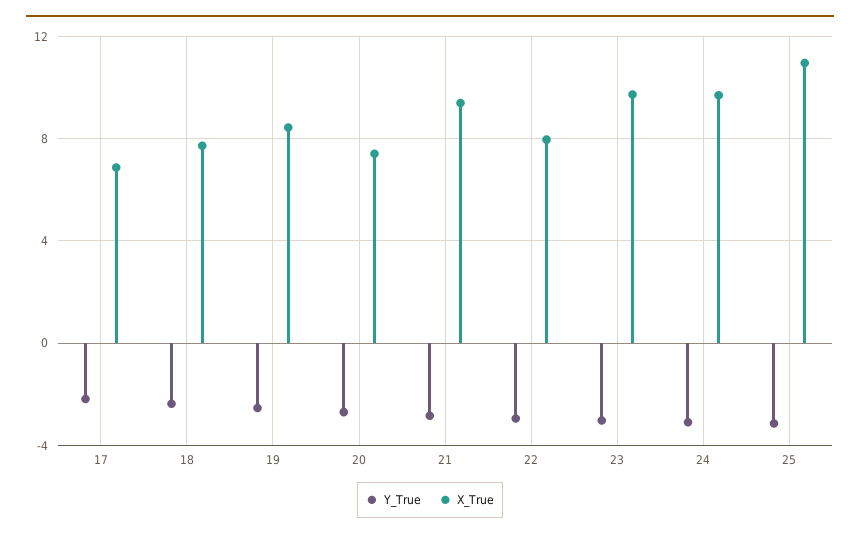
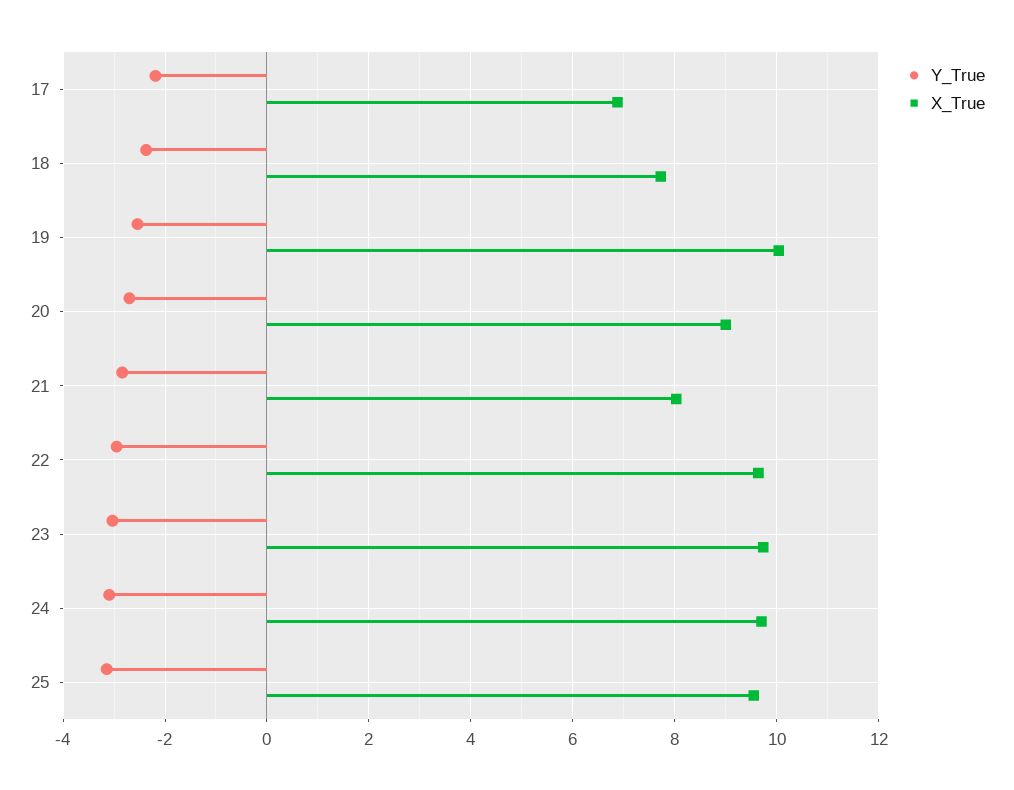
X_True, 19: 8.5 -> 10
X_True, 20: 7.5 -> 9
X_True, 21: 9.5 -> 8
X_True, 22: 8 -> 9.6
X_True, 25: 11 -> 9.6

